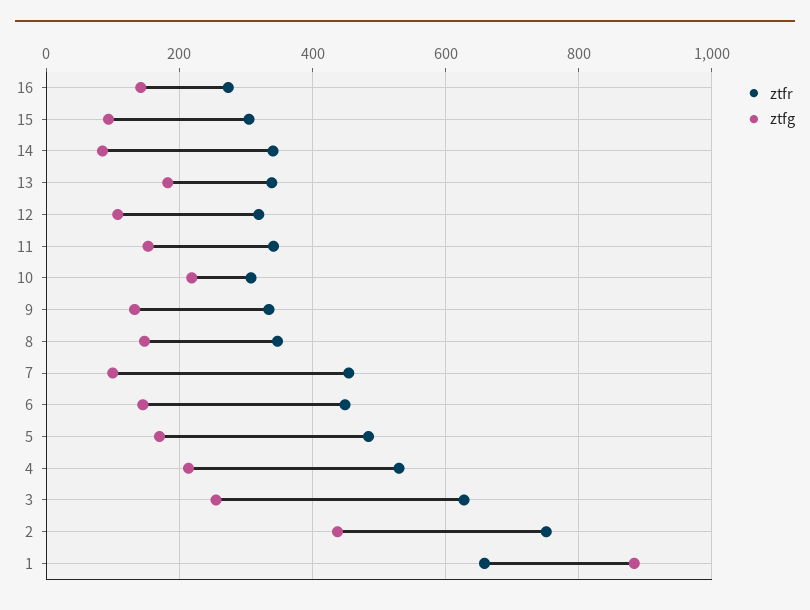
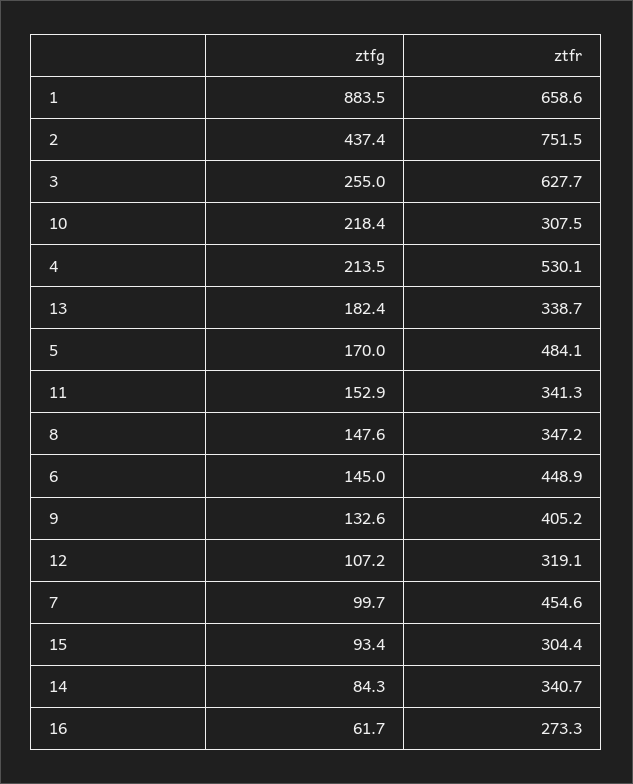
ztfg, 16: 140 -> 61.7
ztfr, 9: 340 -> 405.2

